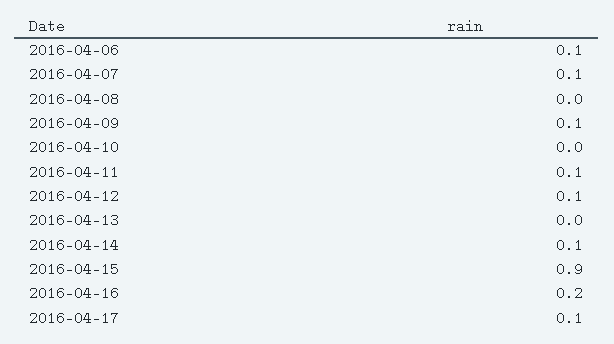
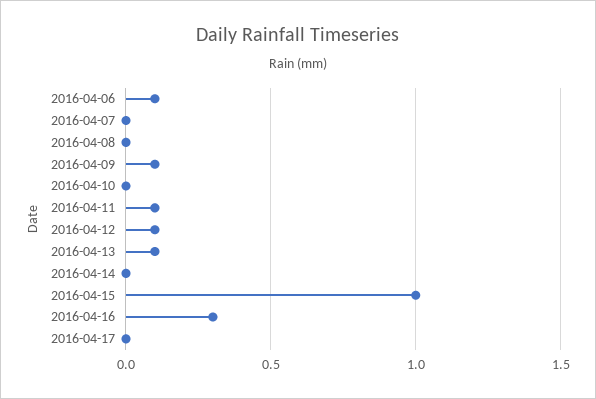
2016-04-07: 0.1 -> 0
2016-04-13: 0 -> 0.1
2016-04-14: 0.1 -> 0
2016-04-15: 0.9 -> 1
2016-04-16: 0.2 -> 0.3
2016-04-17: 0.1 -> 0

